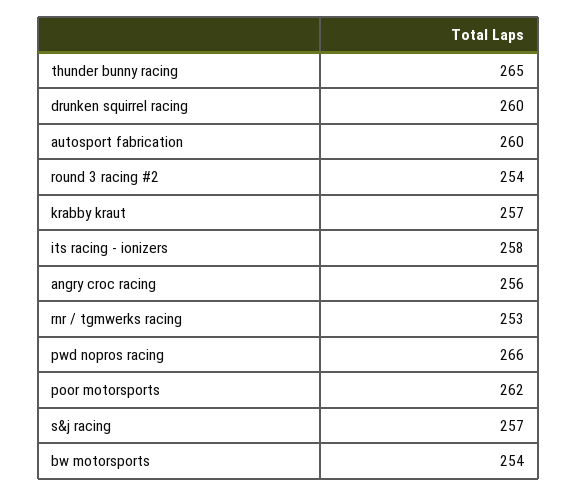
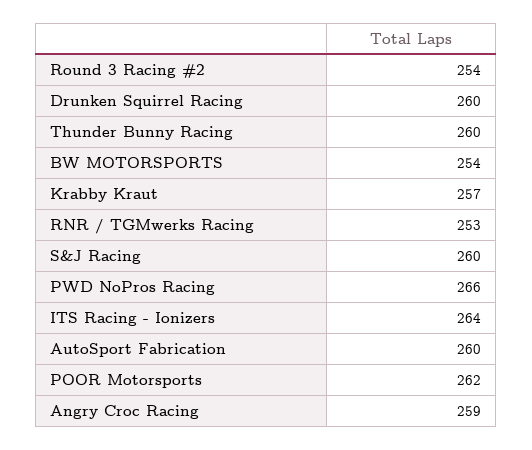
thunder bunny racing: 265 -> 260
its racing - ionizers: 258 -> 264
angry croc racing: 256 -> 259
s&j racing: 257 -> 260

